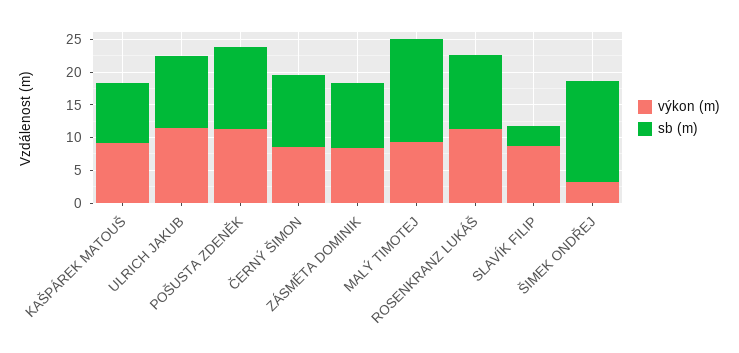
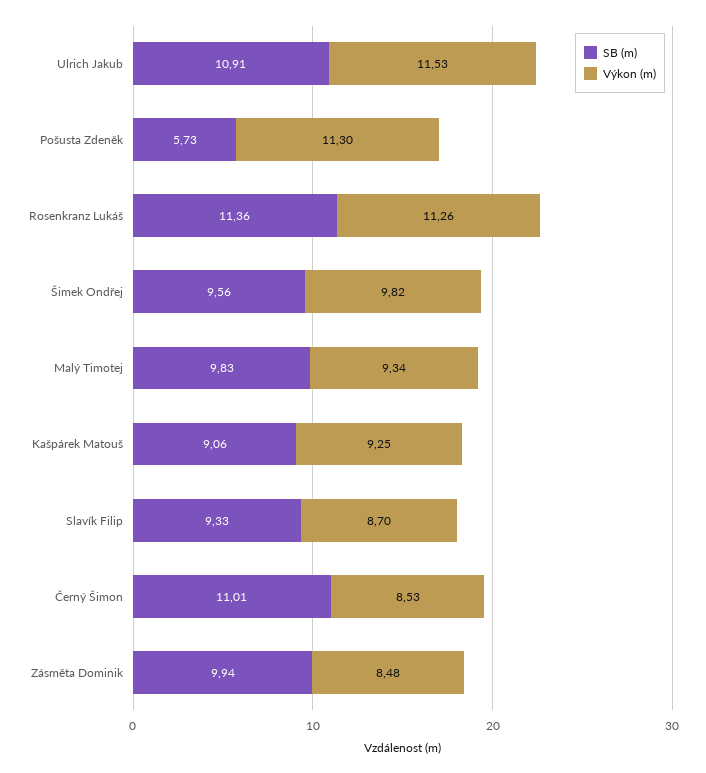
sb (m), POŠUSTA ZDENĚK: 12.5 -> 5.73
sb (m), MALÝ TIMOTEJ: 15 -> 9.83
sb (m), SLAVÍK FILIP: 2.5 -> 9.33
výkon (m), ŠIMEK ONDŘEJ: 2.5 -> 9.82
sb (m), ŠIMEK ONDŘEJ: 15 -> 9.56

